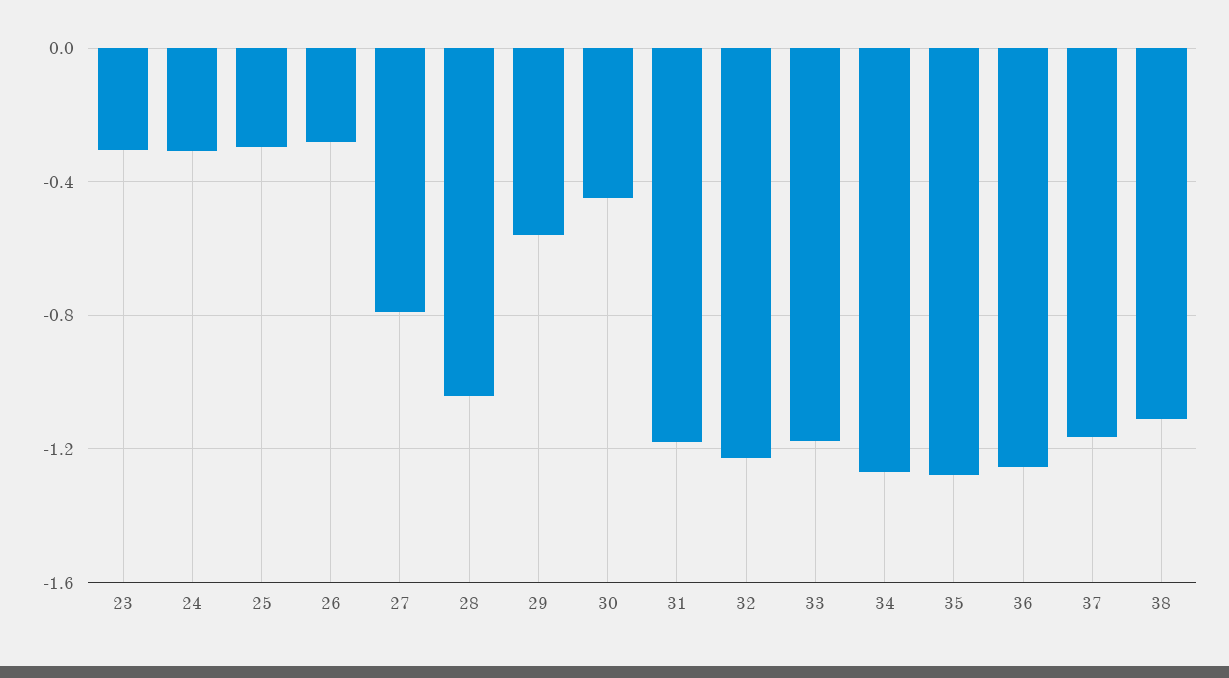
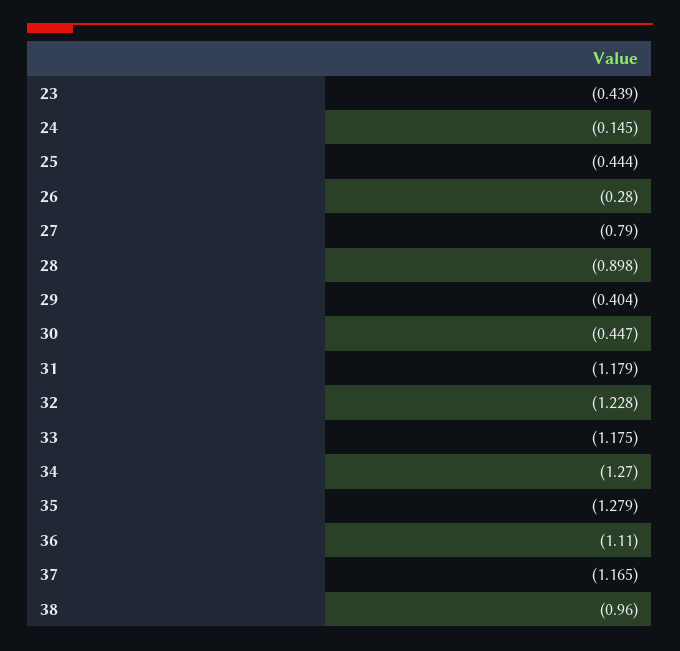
23: -0.3 -> -0.439
24: -0.3 -> -0.145
25: -0.3 -> -0.444
28: -1.05 -> -0.898
29: -0.55 -> -0.404
36: -1.25 -> -1.11
38: -1.1 -> -0.96

